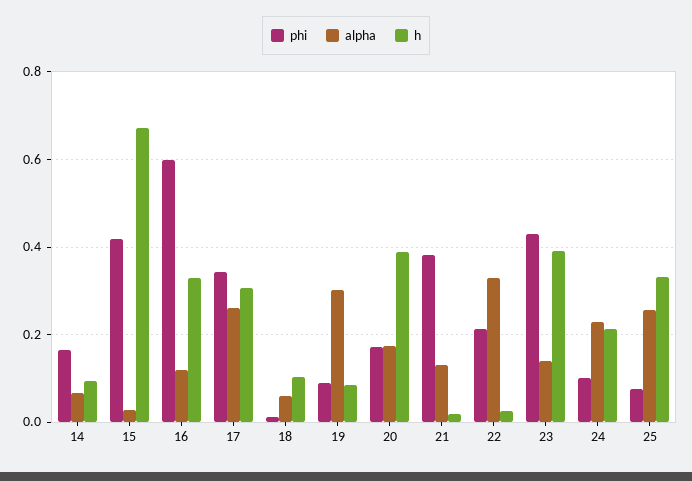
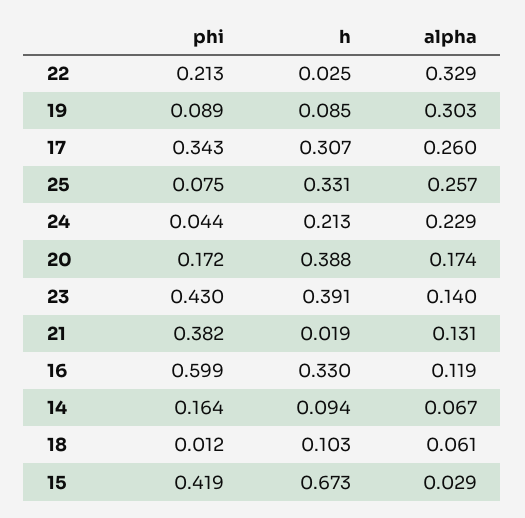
phi, 24: 0.1 -> 0.044

